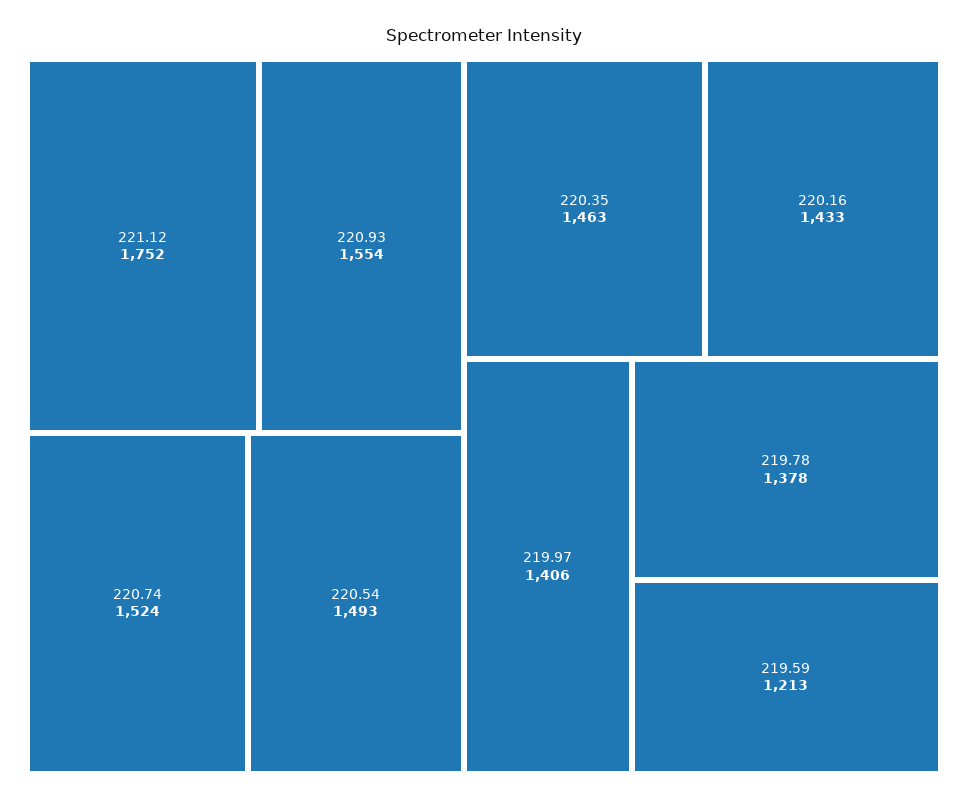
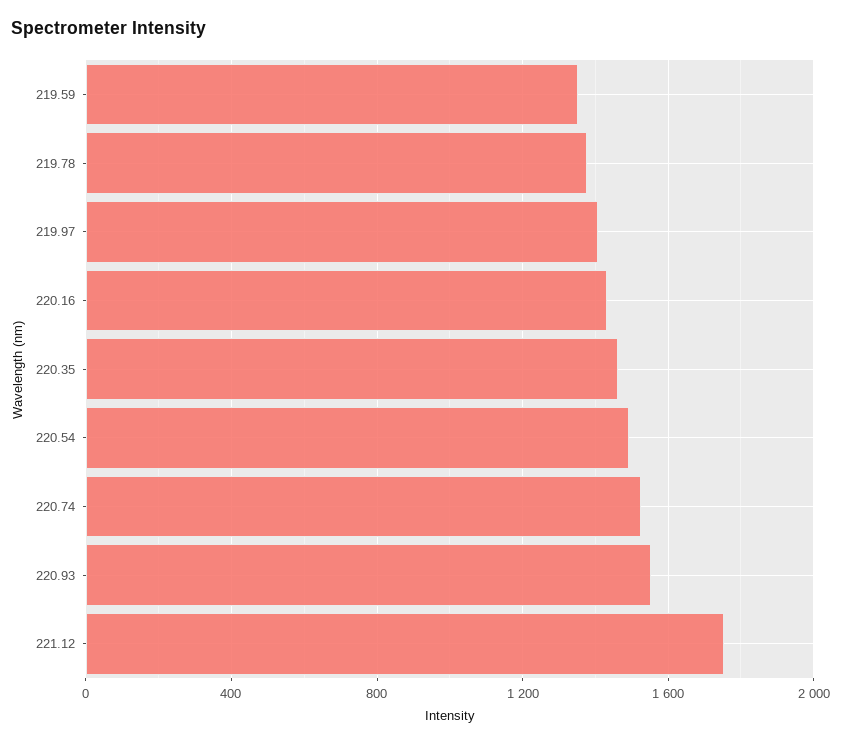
219.59: 1213 -> 1350

